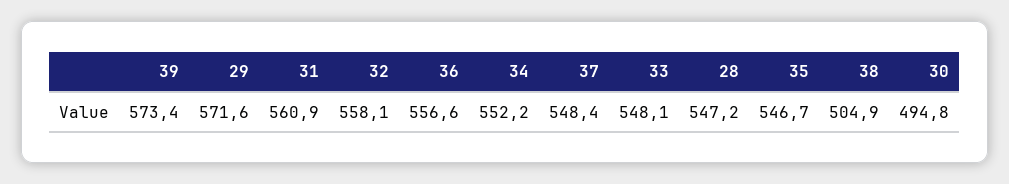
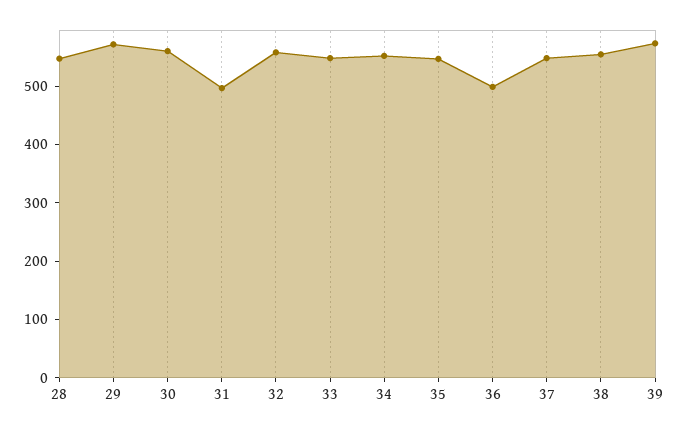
31: 560.9 -> 500
36: 556.6 -> 500
38: 504.9 -> 560
30: 494.8 -> 560

